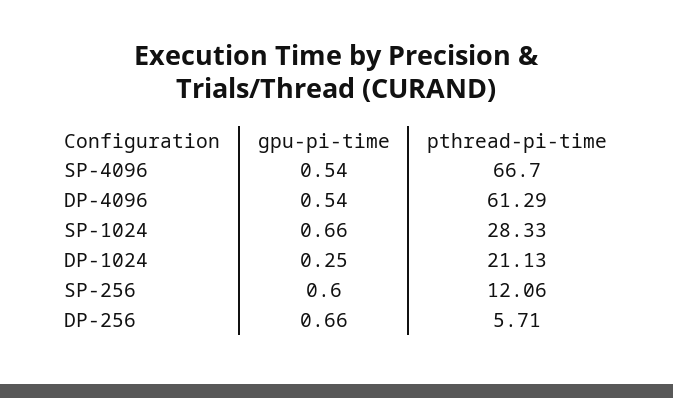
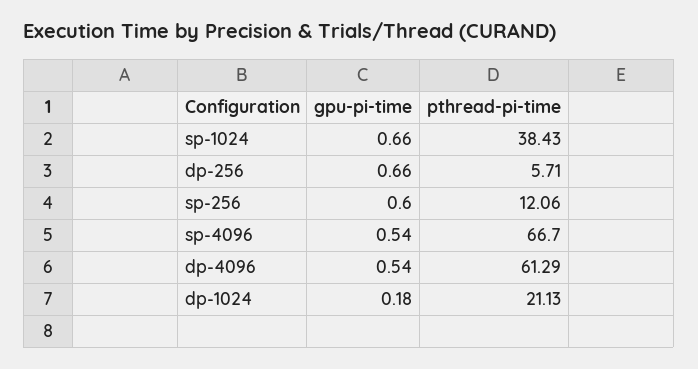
pthread-pi-time, SP-1024: 28.33 -> 38.43
gpu-pi-time, DP-1024: 0.25 -> 0.18

